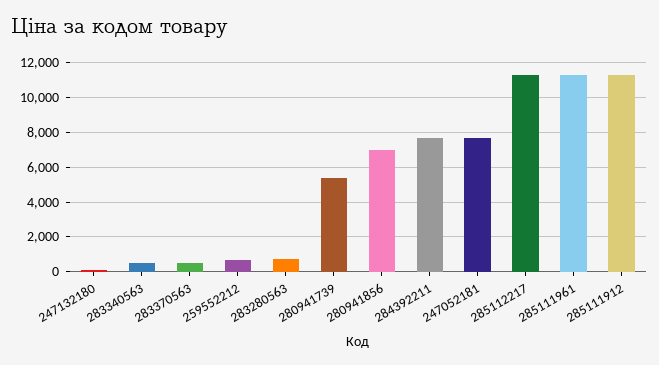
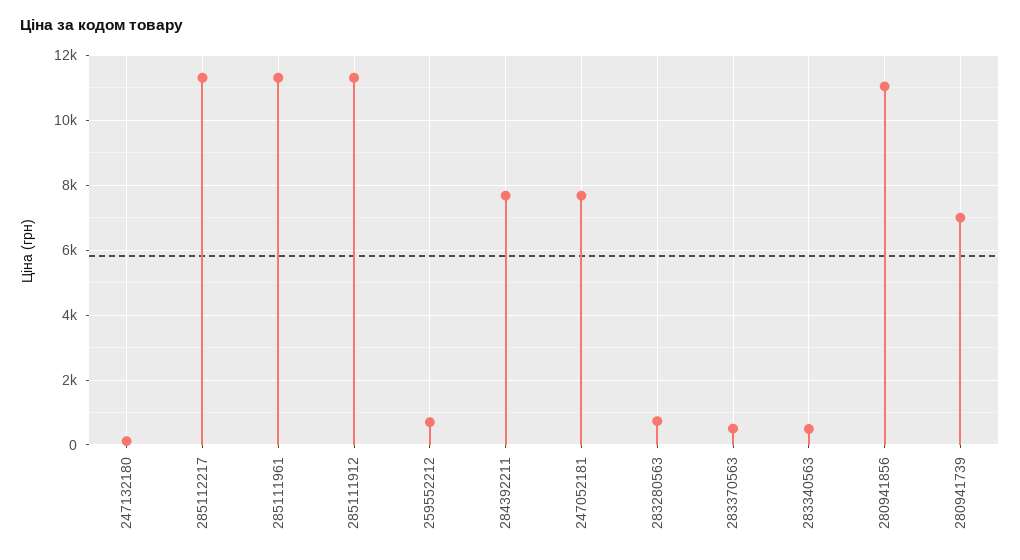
280941739: 5500 -> 7000
280941856: 7000 -> 11000

